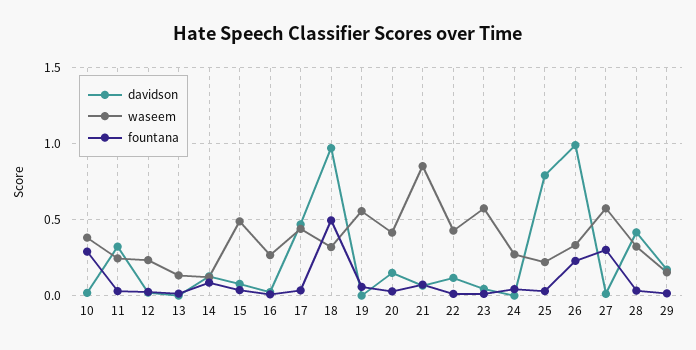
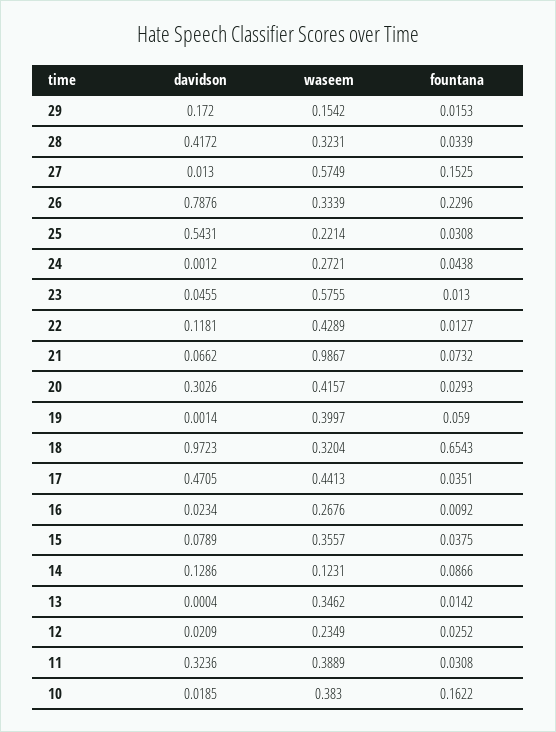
fountana, 10: 0.3 -> 0.1622
waseem, 11: 0.25 -> 0.3889
waseem, 13: 0.15 -> 0.3462
waseem, 15: 0.5 -> 0.3557
fountana, 18: 0.5 -> 0.6543
waseem, 19: 0.55 -> 0.3997
davidson, 20: 0.15 -> 0.3026
waseem, 21: 0.85 -> 0.9867
davidson, 25: 0.8 -> 0.5431
davidson, 26: 1 -> 0.7876
fountana, 27: 0.3 -> 0.1525

